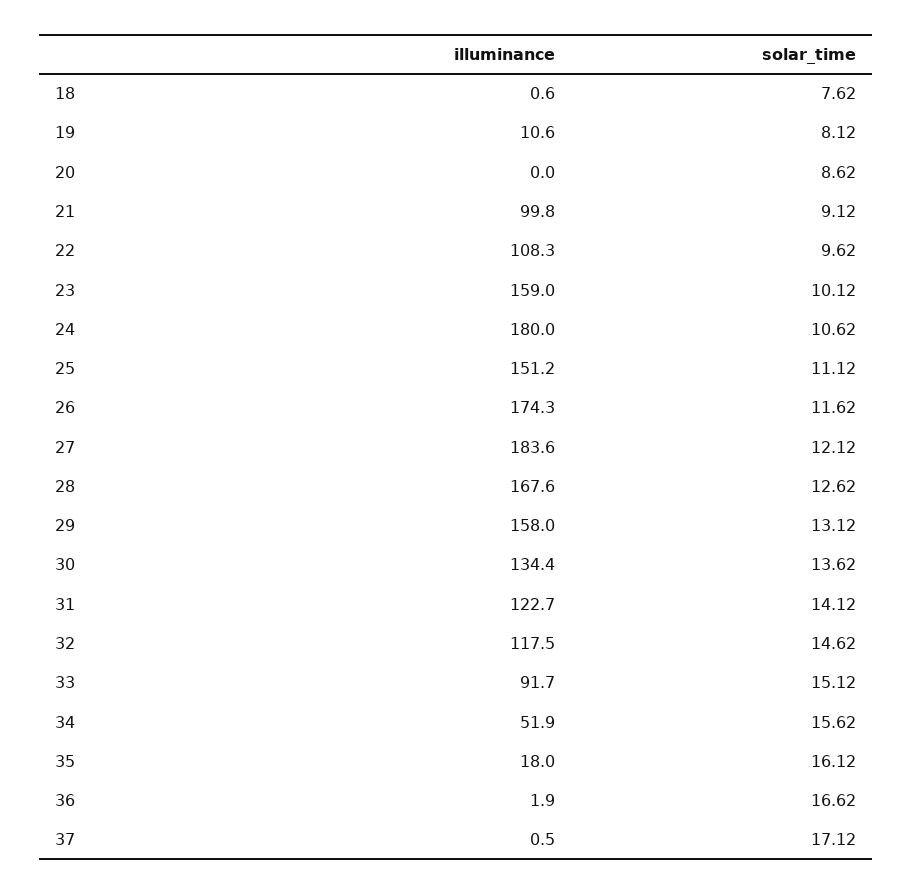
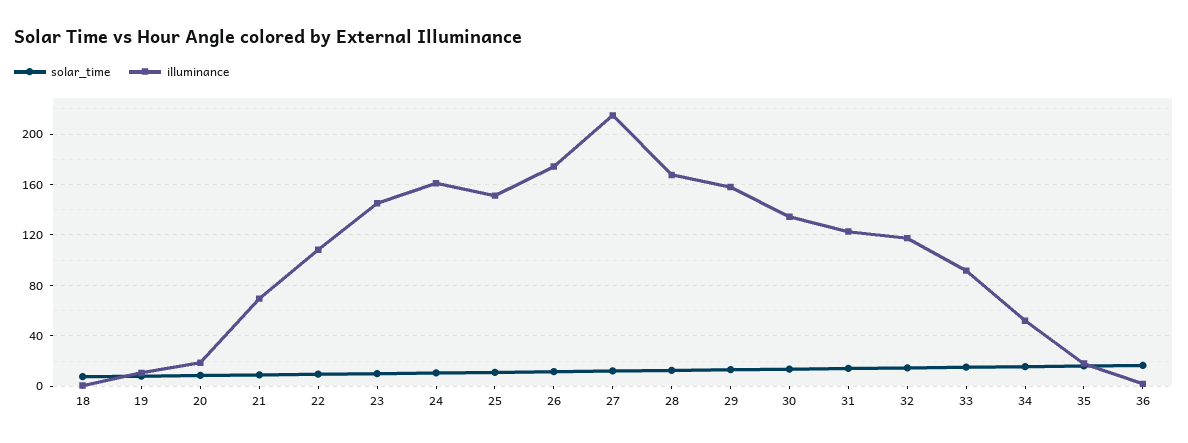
illuminance, 20: 0 -> 20
illuminance, 21: 99.8 -> 70
illuminance, 23: 159 -> 145
illuminance, 24: 180 -> 160
illuminance, 27: 183.6 -> 215
illuminance, 37: 0.5 -> none
solar_time, 37: 17.12 -> none

